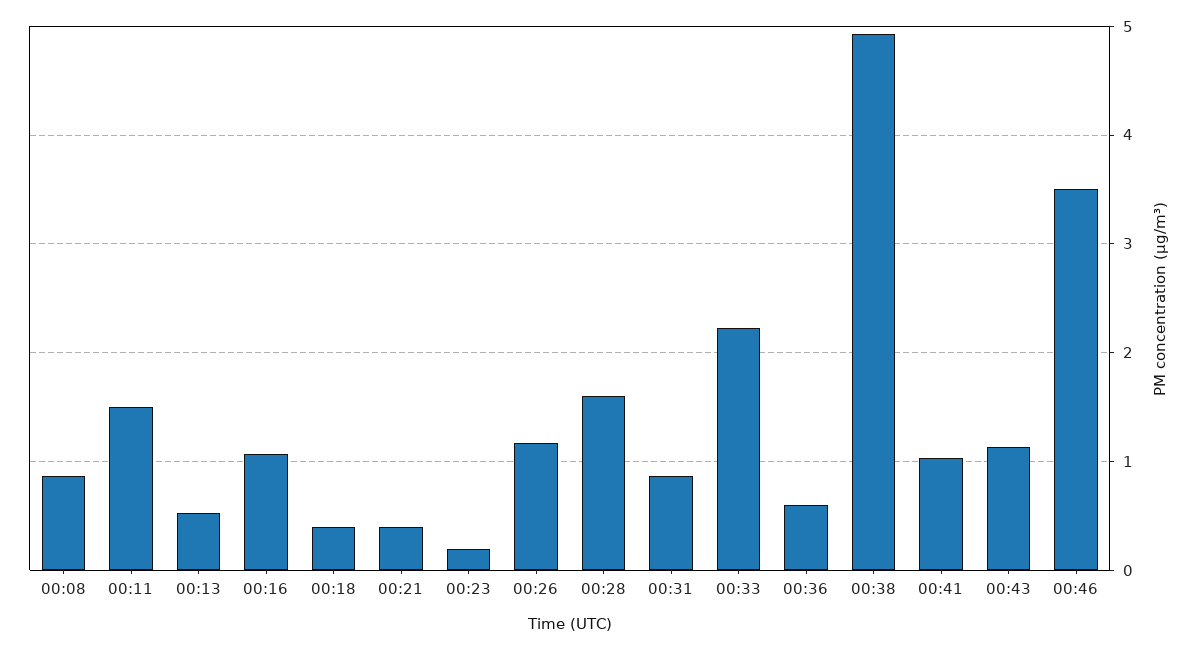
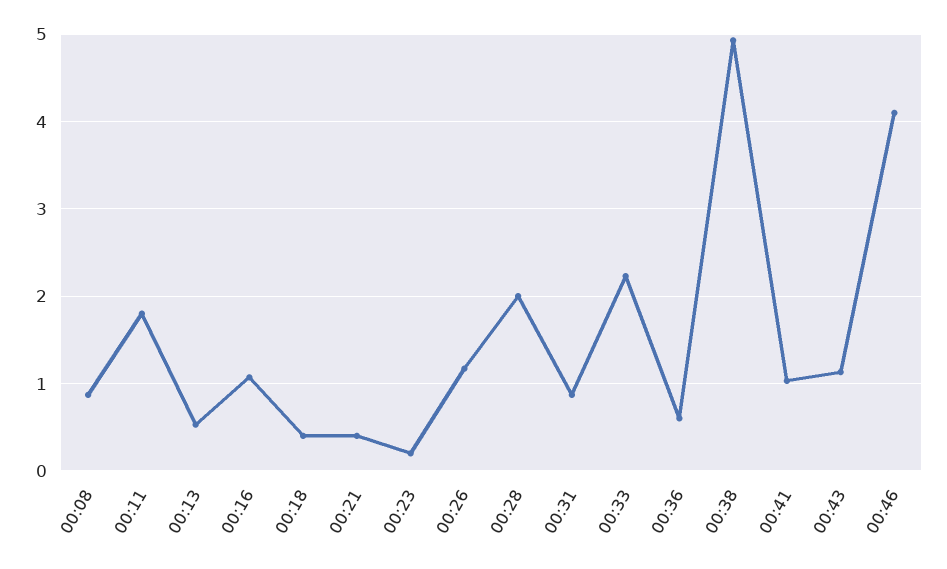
00:11: 1.5 -> 1.8
00:28: 1.6 -> 2
00:46: 3.5 -> 4.1

